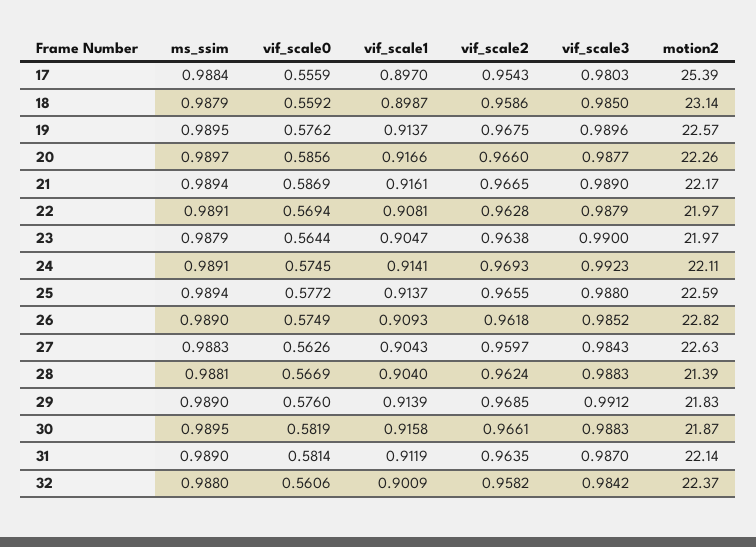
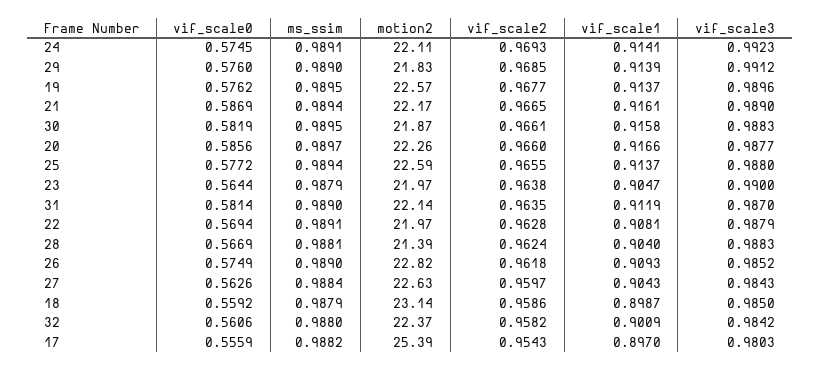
ms_ssim, 17: 0.9884 -> 0.9882
vif_scale2, 19: 0.9675 -> 0.9677
ms_ssim, 27: 0.9883 -> 0.9884

